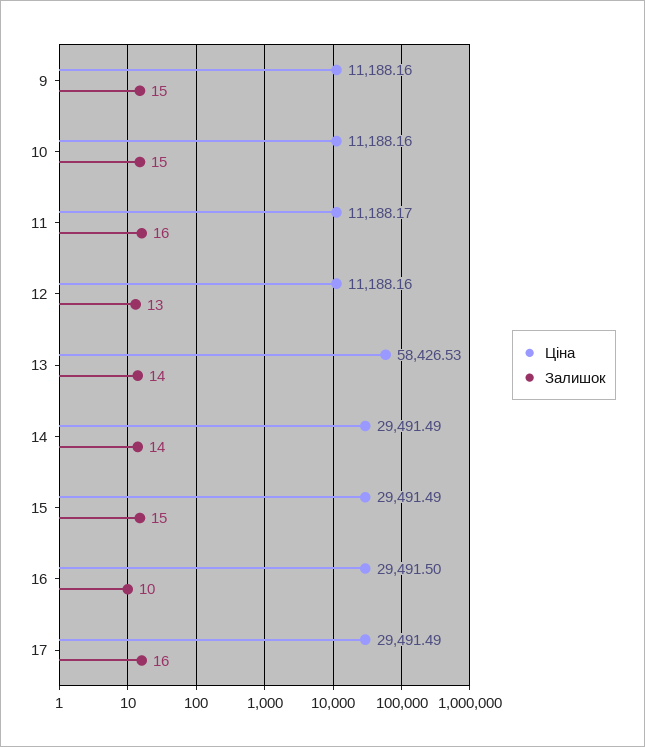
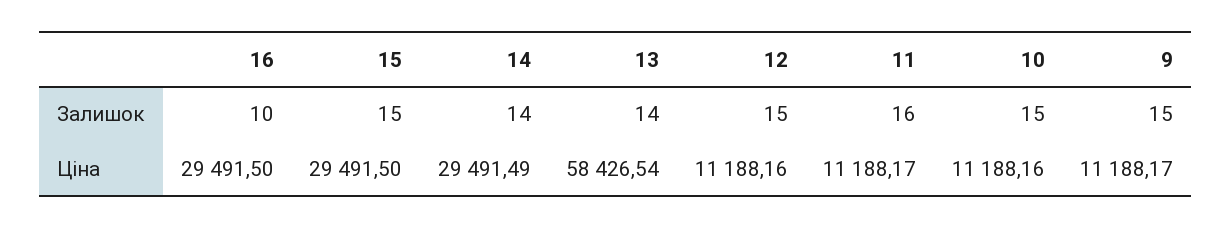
Ціна, 9: 11188.16 -> 11188.17
Залишок, 12: 13 -> 15
Ціна, 13: 58426.53 -> 58426.54
Ціна, 15: 29491.49 -> 29491.5
Ціна, 17: 29491.49 -> none
Залишок, 17: 16 -> none

